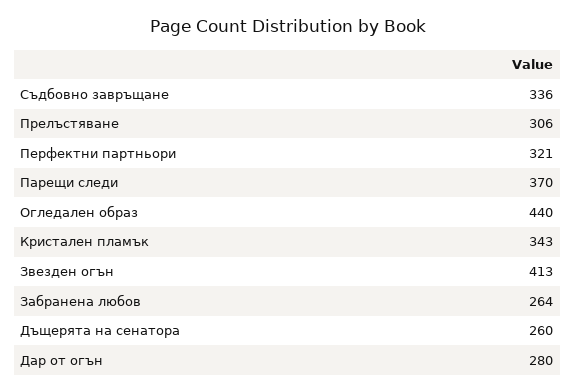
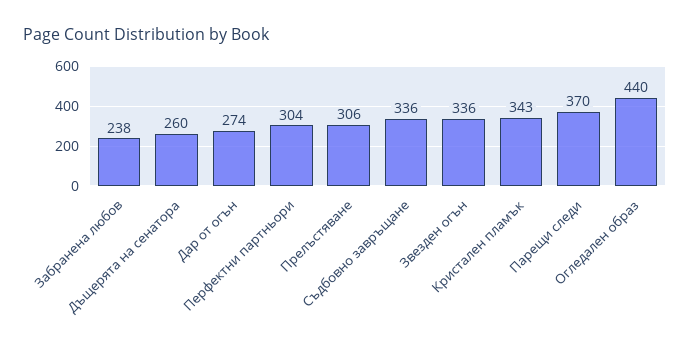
Перфектни партньори: 321 -> 304
Звезден огън: 413 -> 336
Забранена любов: 264 -> 238
Дар от огън: 280 -> 274

